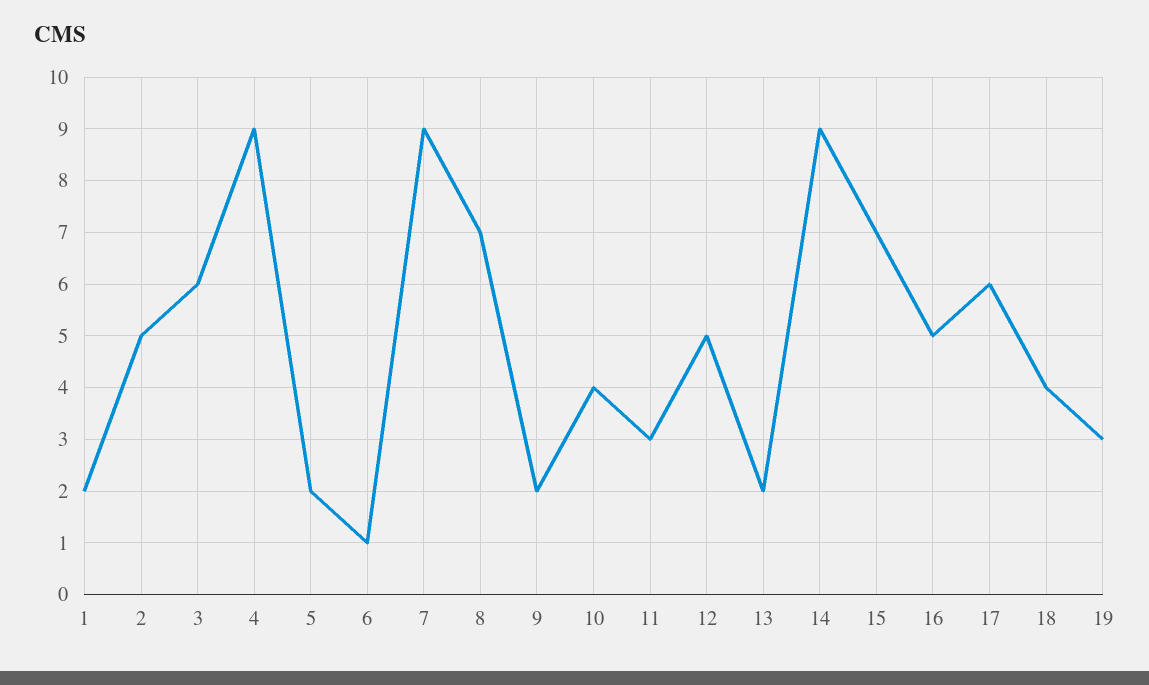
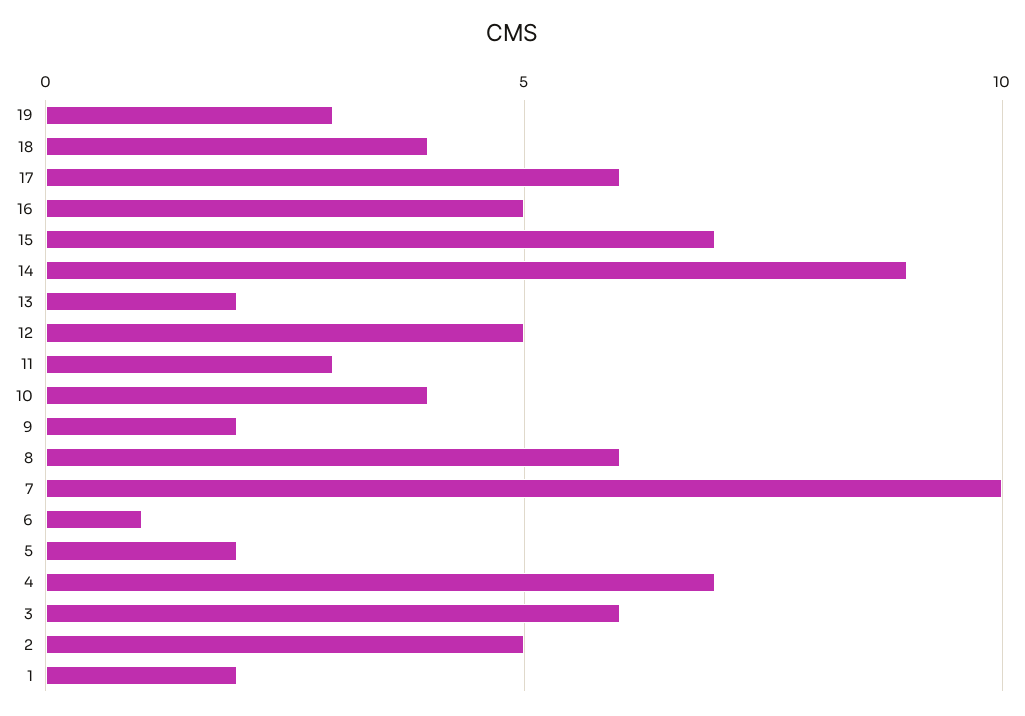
4: 9 -> 7
7: 9 -> 10
8: 7 -> 6

